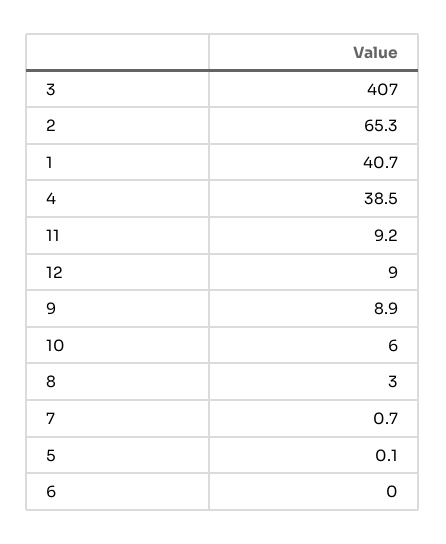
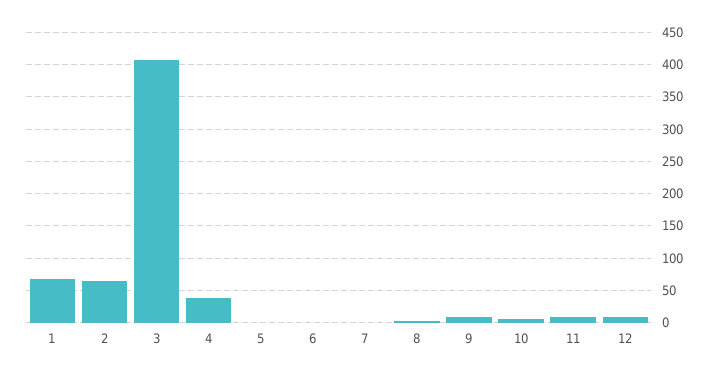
1: 40.7 -> 70

